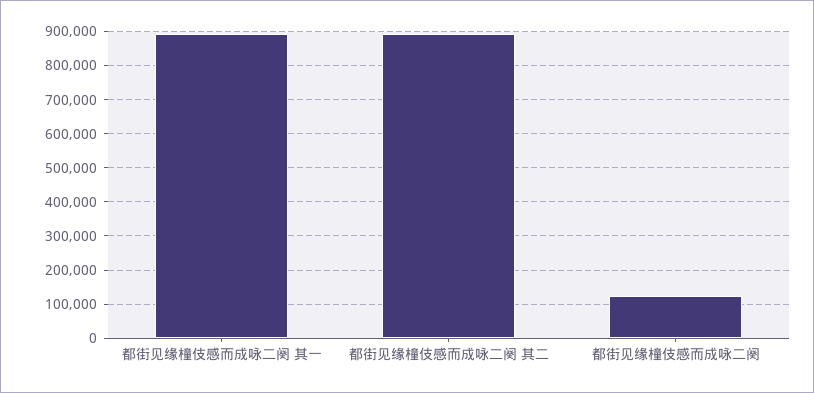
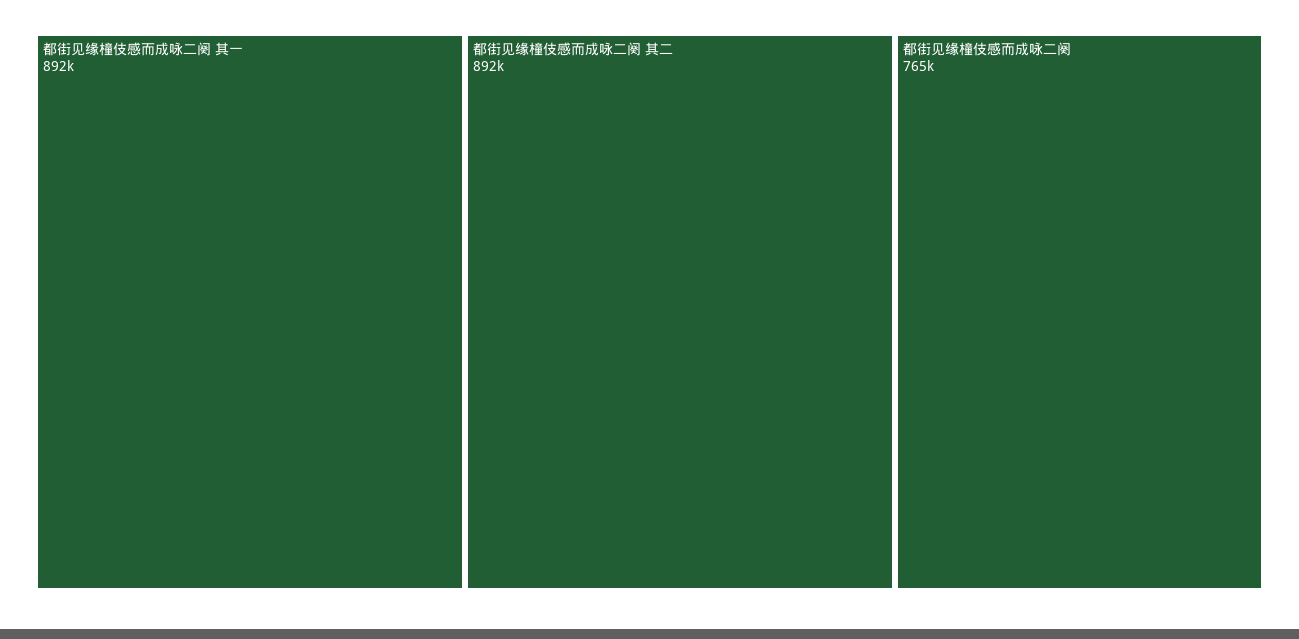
都街见缘橦伎感而成咏二阕: 120000 -> 765000

